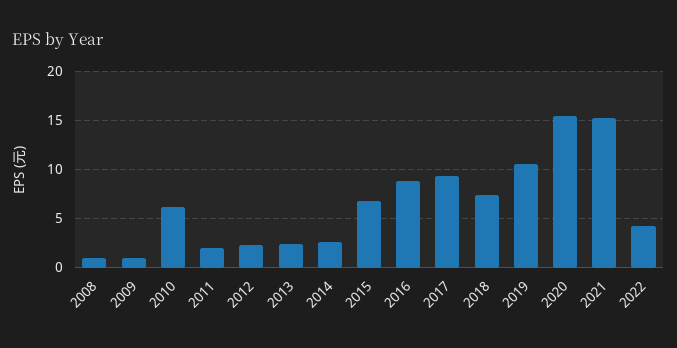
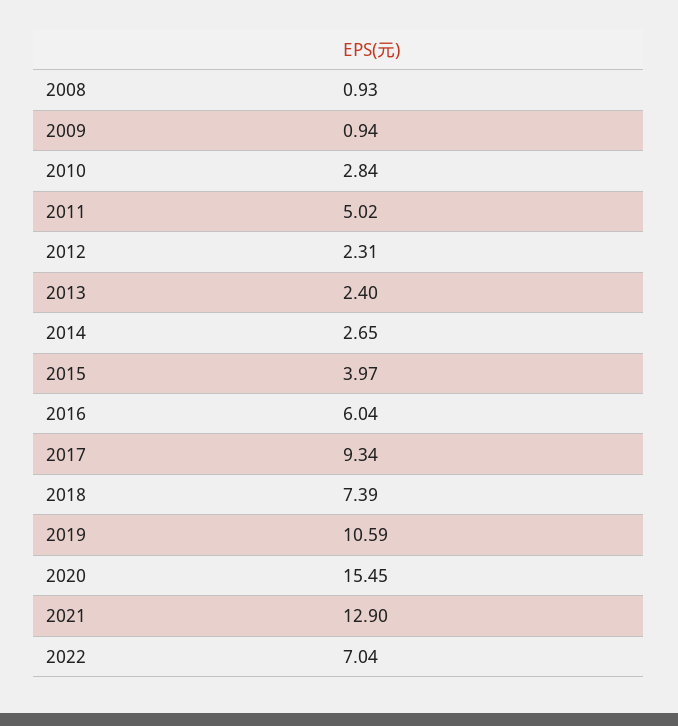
2010: 6 -> 2.84
2011: 2 -> 5.02
2015: 7 -> 3.97
2016: 9 -> 6.04
2021: 15 -> 12.9
2022: 4 -> 7.04

